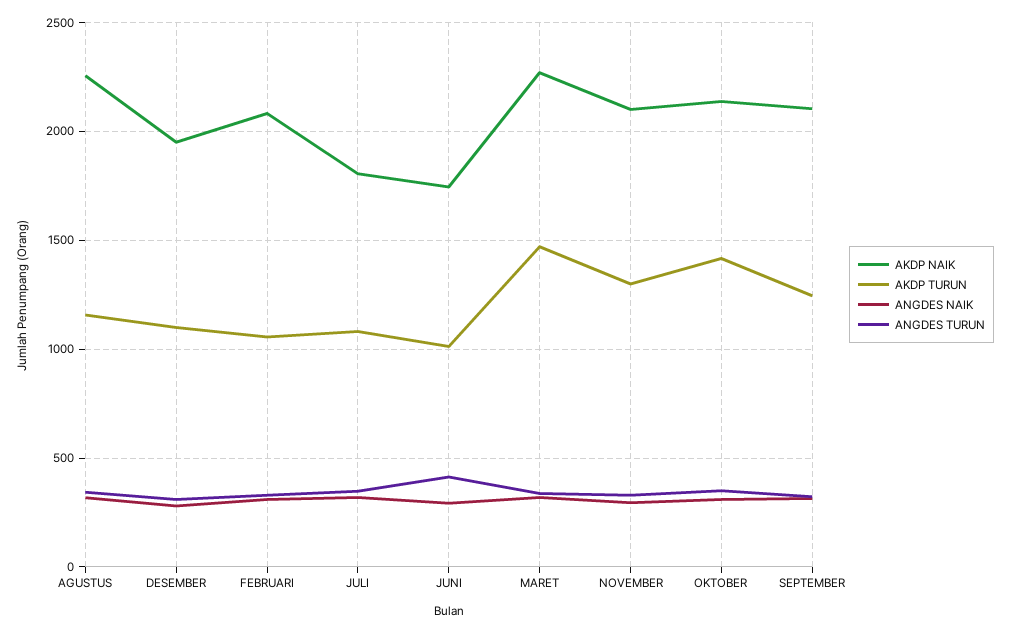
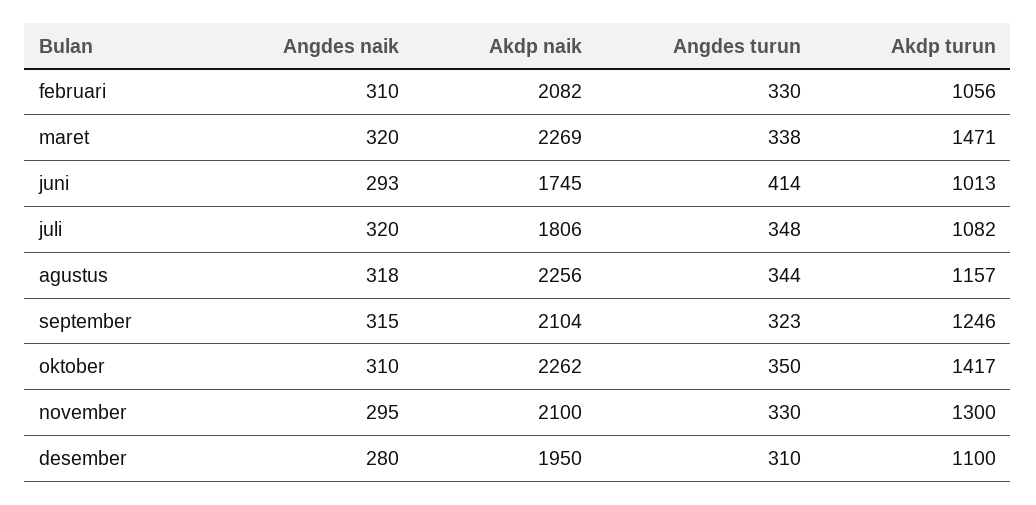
AKDP NAIK, OKTOBER: 2150 -> 2262

